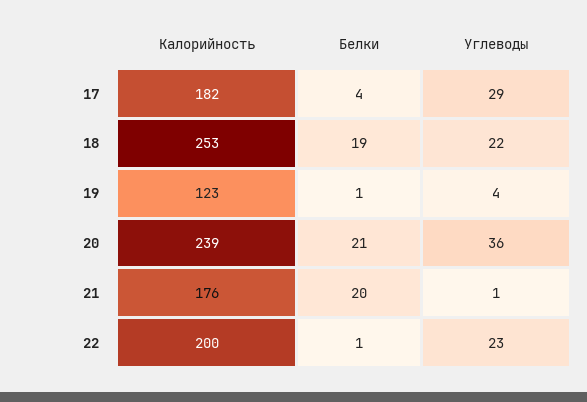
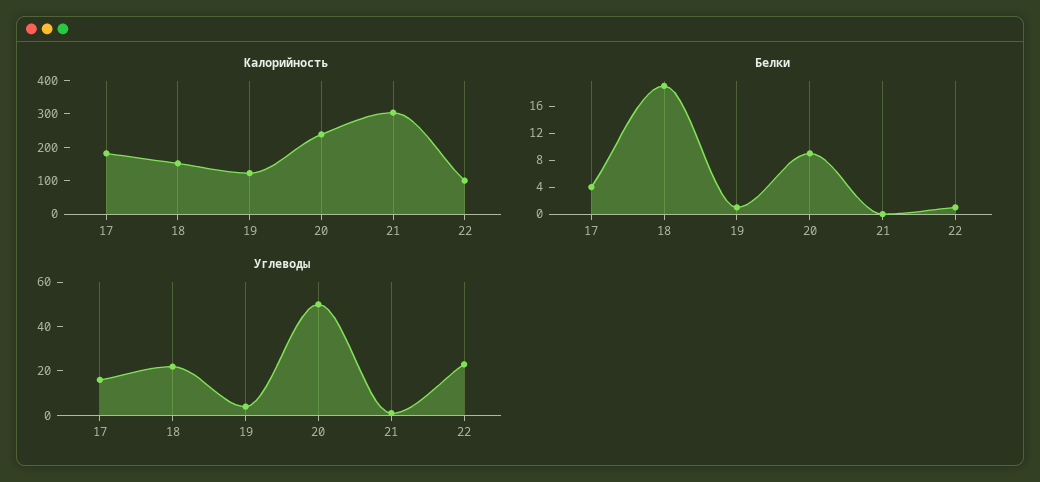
Углеводы, 17: 29 -> 15
Калорийность, 18: 253 -> 150
Белки, 20: 21 -> 8
Углеводы, 20: 36 -> 50
Калорийность, 21: 176 -> 300
Белки, 21: 20 -> 0
Калорийность, 22: 200 -> 100

